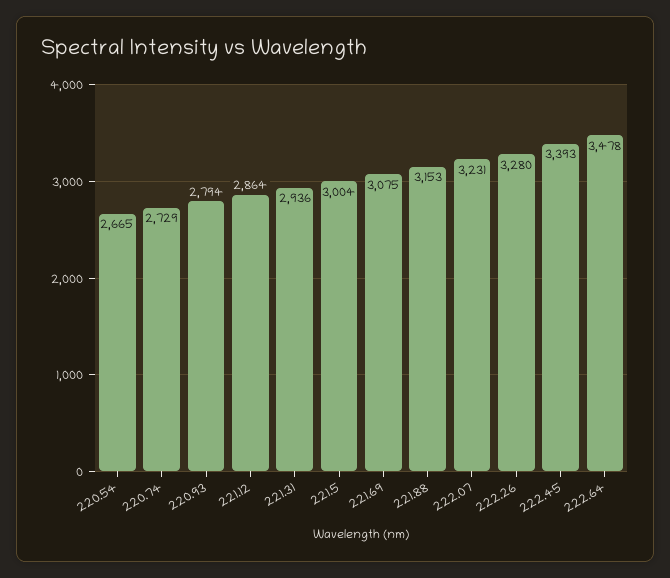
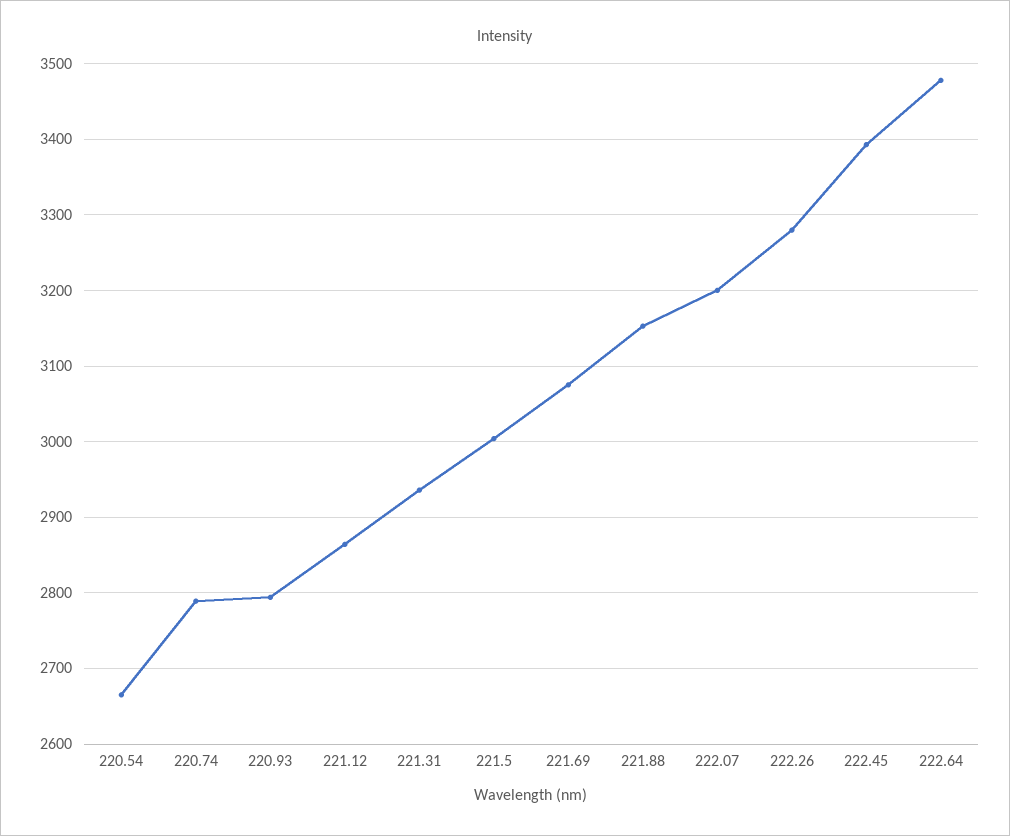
220.74: 2729 -> 2790
222.07: 3231 -> 3200

